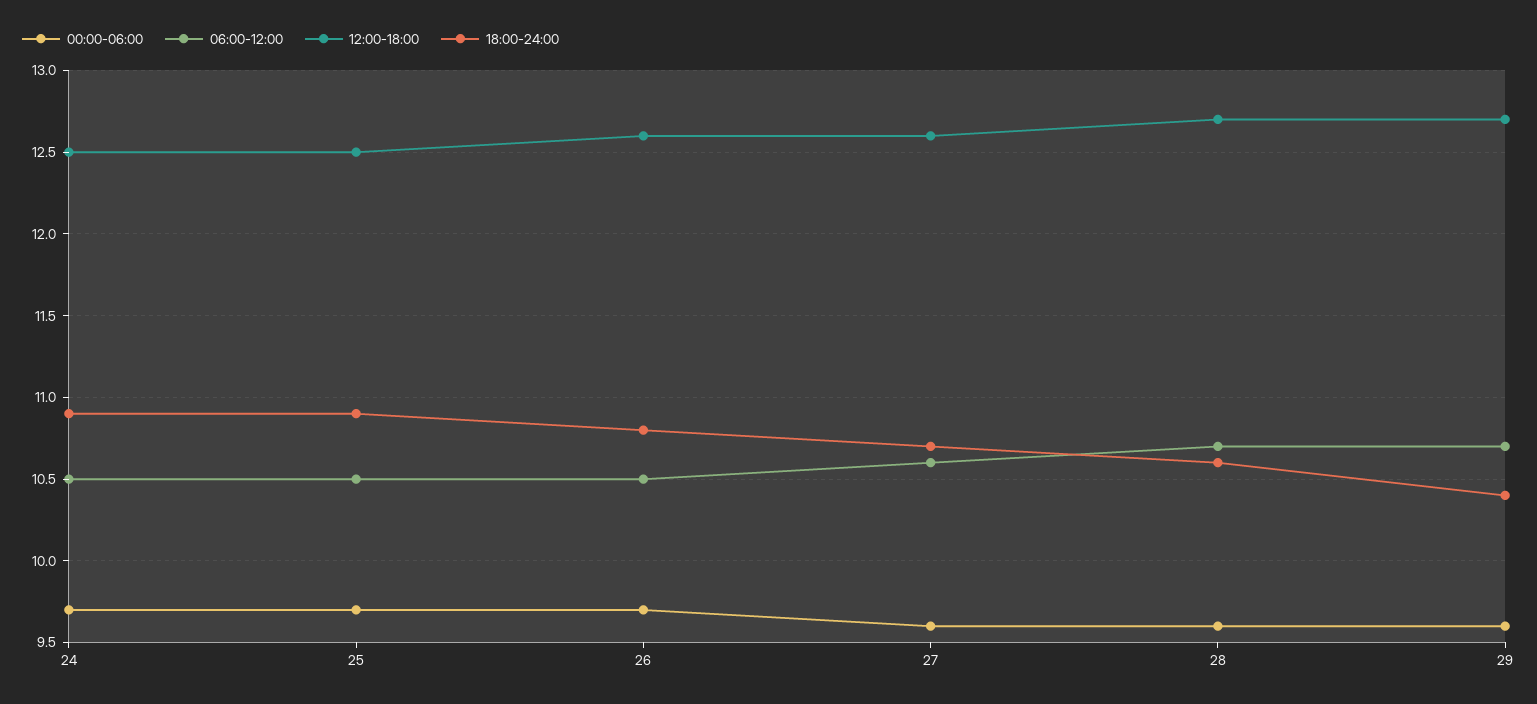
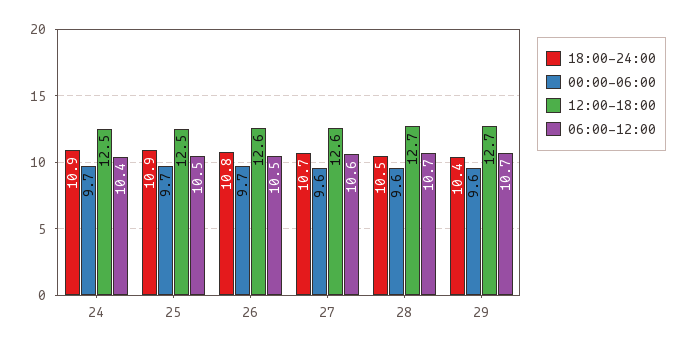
06:00-12:00, 24: 10.5 -> 10.4
18:00-24:00, 28: 10.6 -> 10.5

